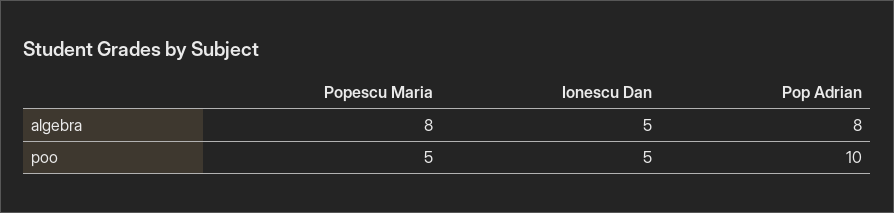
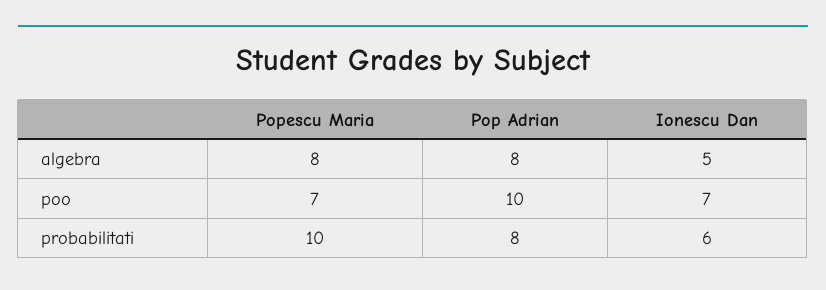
Popescu Maria, poo: 5 -> 7
Ionescu Dan, poo: 5 -> 7
Popescu Maria, probabilitati: none -> 10
Pop Adrian, probabilitati: none -> 8
Ionescu Dan, probabilitati: none -> 6

